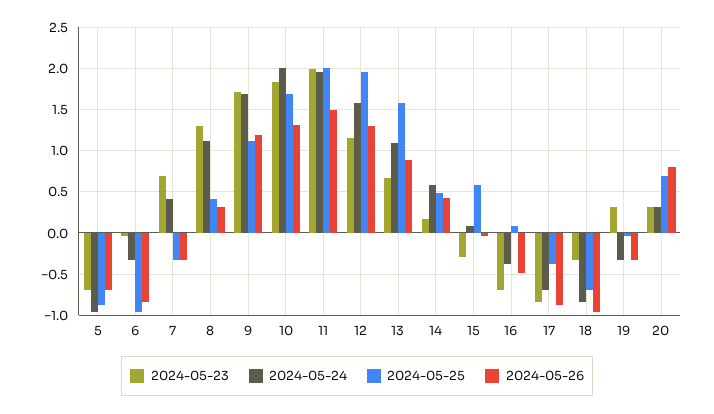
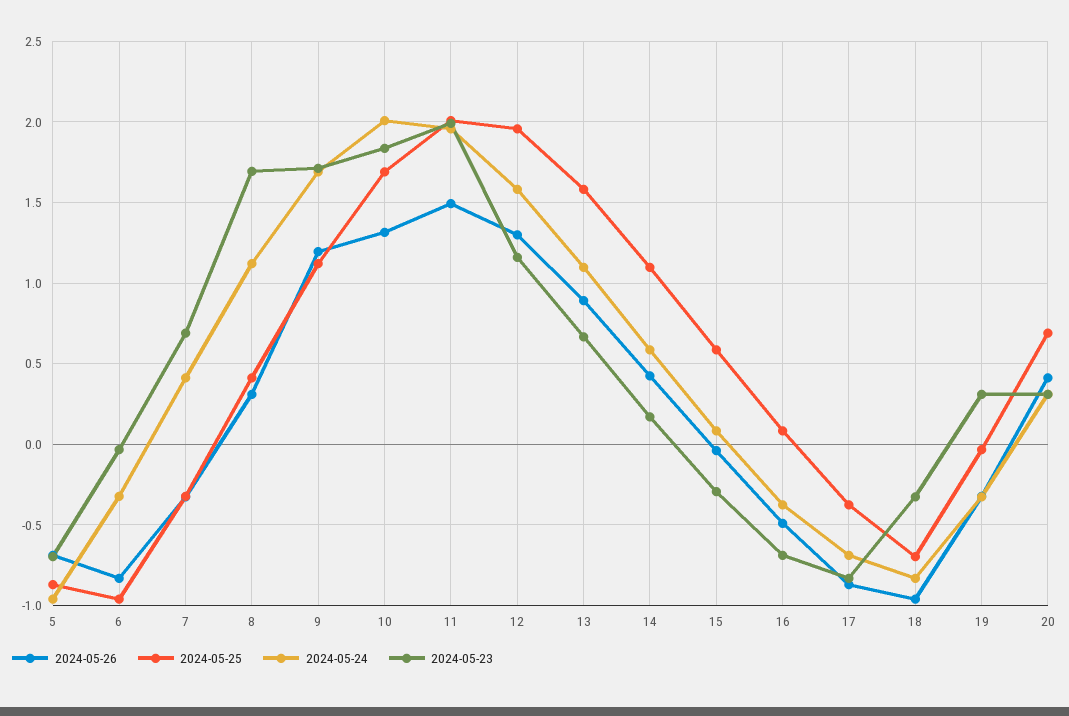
2024-05-23, 8: 1.3 -> 1.7
2024-05-25, 14: 0.5 -> 1.1
2024-05-26, 20: 0.8 -> 0.4

